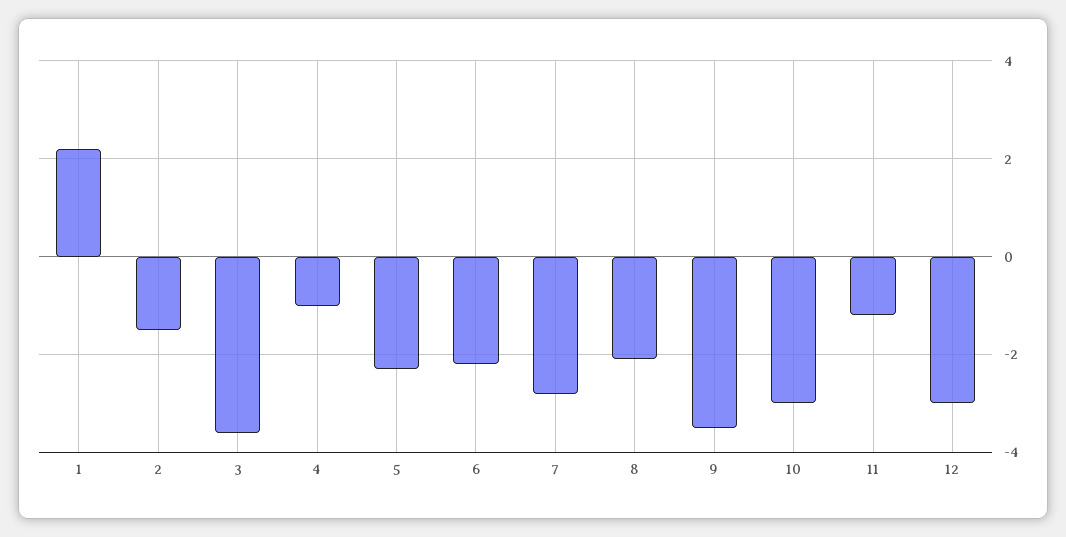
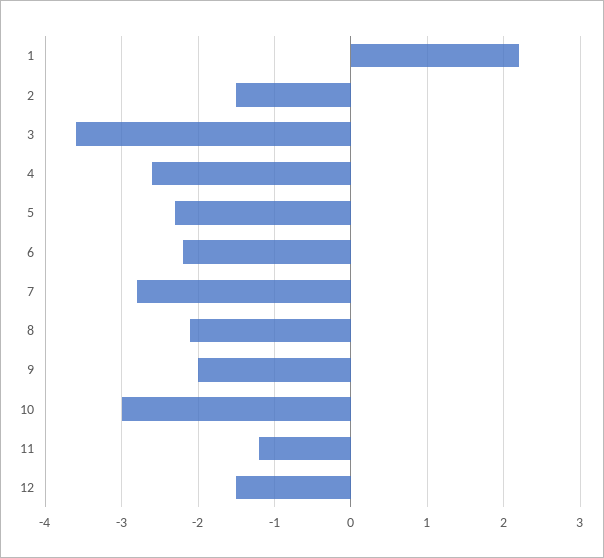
4: -1 -> -2.6
9: -3.5 -> -2
12: -3 -> -1.5

